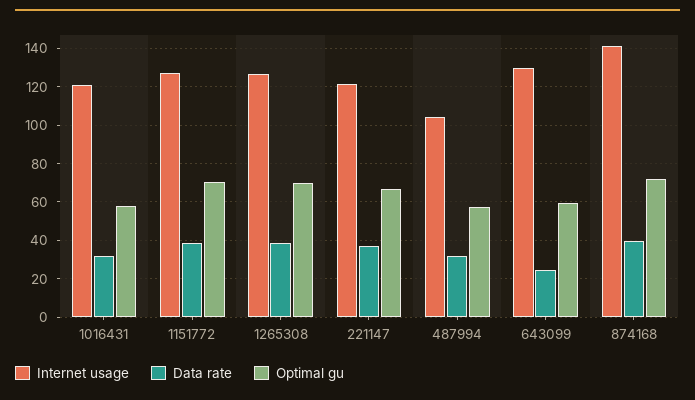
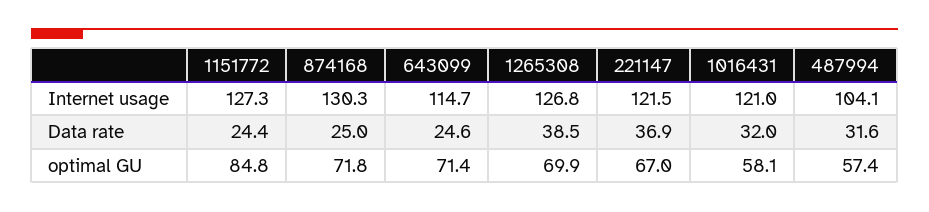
Data rate, 1151772: 40 -> 24.4
Optimal gu, 1151772: 70 -> 84.8
Internet usage, 643099: 130 -> 114.7
Optimal gu, 643099: 60 -> 71.4
Internet usage, 874168: 140 -> 130.3
Data rate, 874168: 40 -> 25

